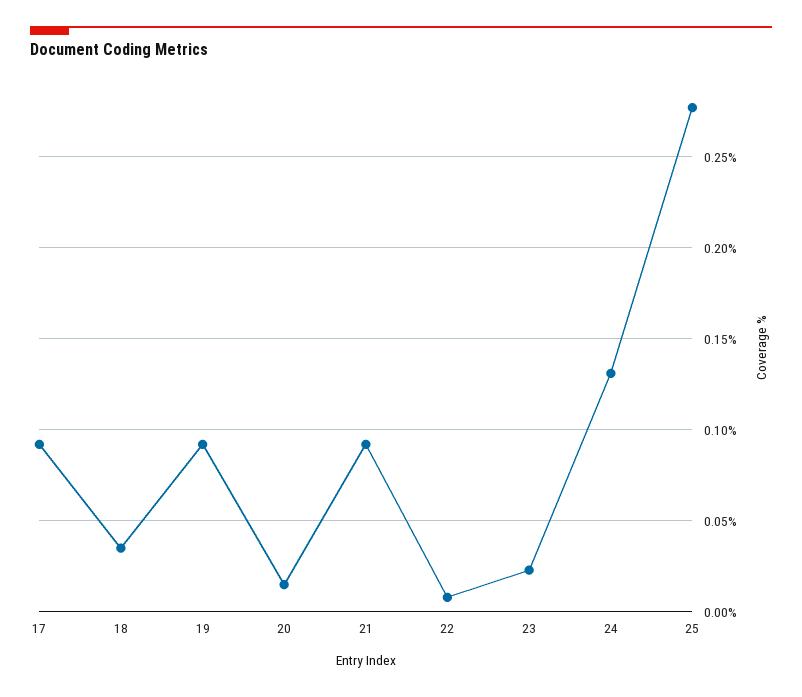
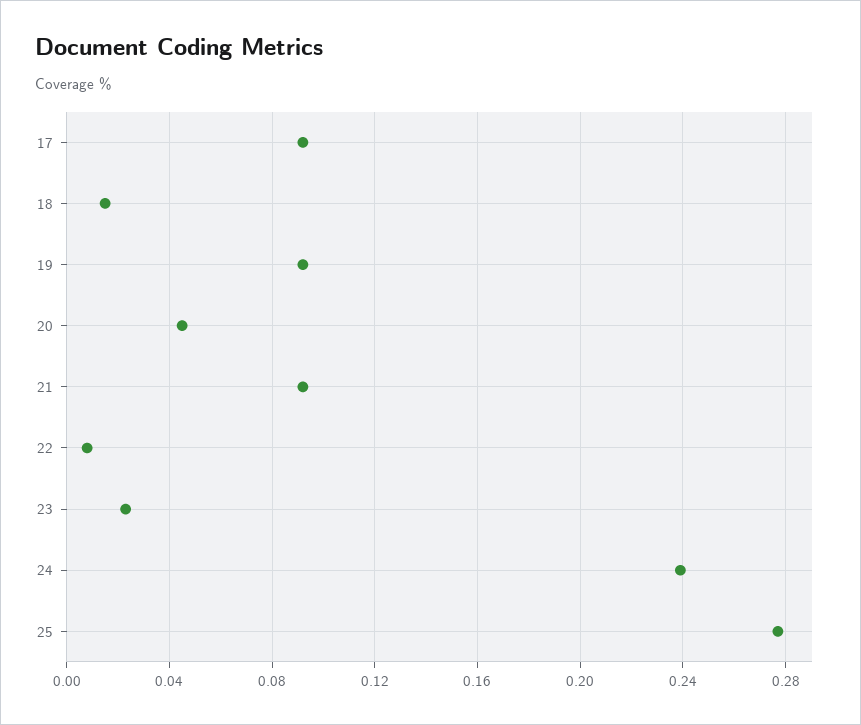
18: 0.035 -> 0.015
20: 0.015 -> 0.045
24: 0.13 -> 0.24

